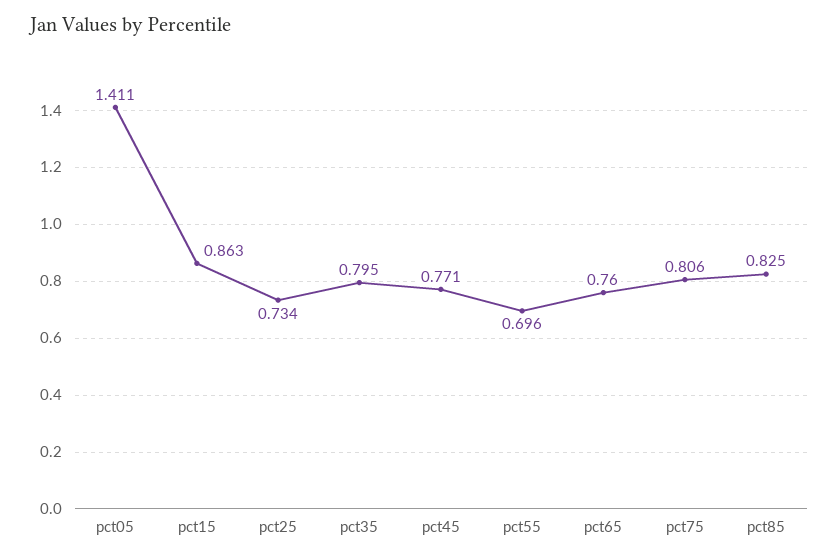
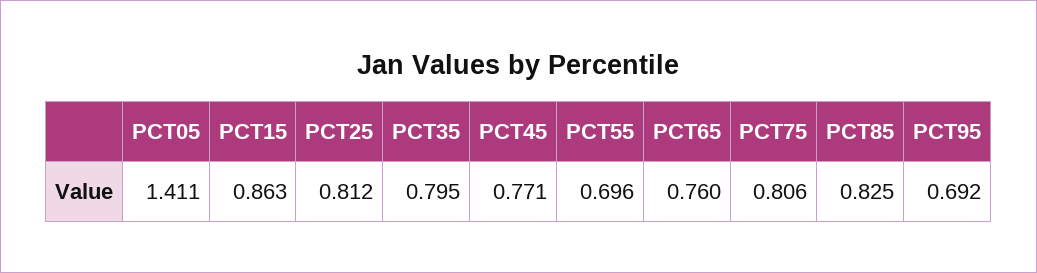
pct25: 0.734 -> 0.812
PCT95: none -> 0.692

